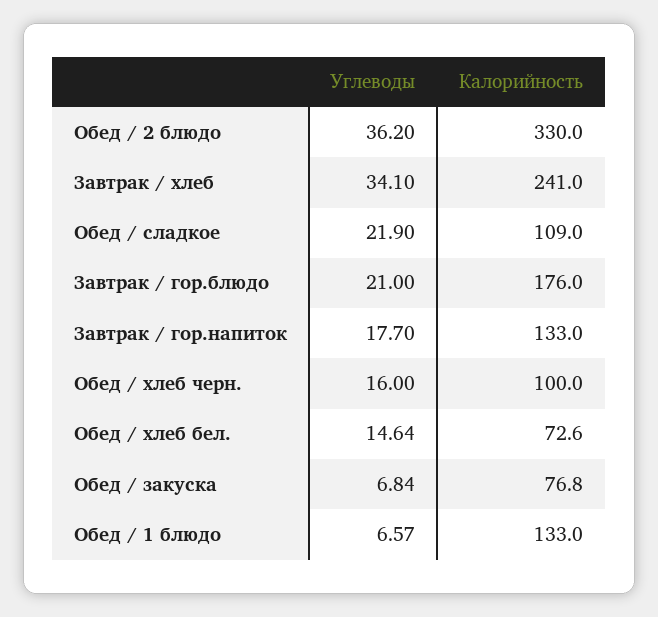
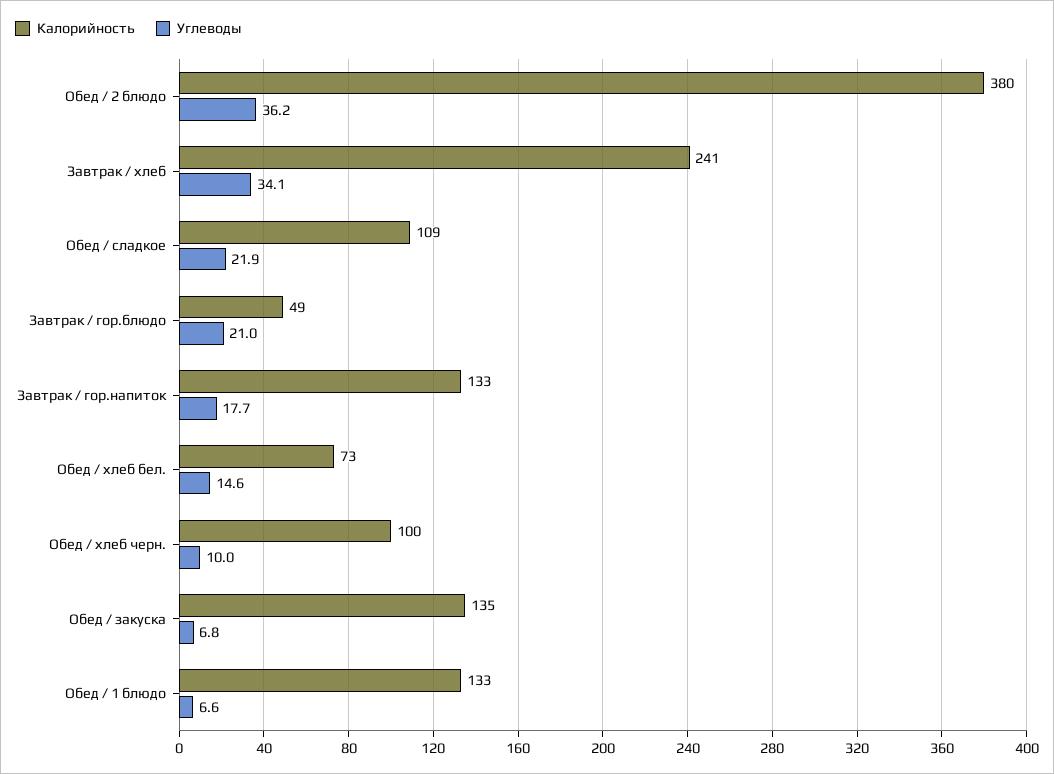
Калорийность, Обед / 2 блюдо: 330 -> 380
Калорийность, Завтрак / гор.блюдо: 176 -> 49
Углеводы, Обед / хлеб черн.: 16 -> 10
Калорийность, Обед / закуска: 76.8 -> 135

